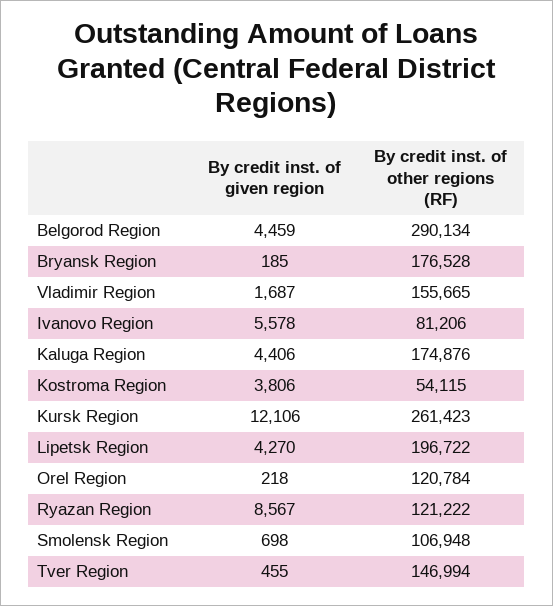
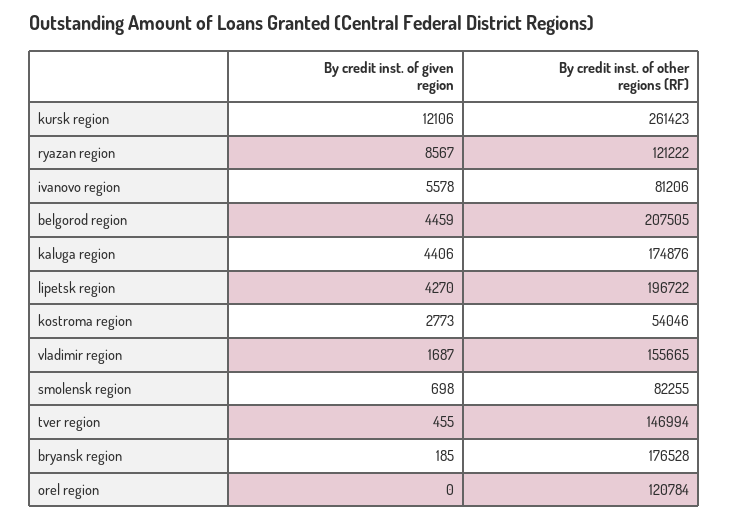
By credit inst. of other regions (RF), Belgorod Region: 290134 -> 207505
By credit inst. of given region, Kostroma Region: 3806 -> 2773
By credit inst. of other regions (RF), Kostroma Region: 54115 -> 54046
By credit inst. of given region, Orel Region: 218 -> 0
By credit inst. of other regions (RF), Smolensk Region: 106948 -> 82255

